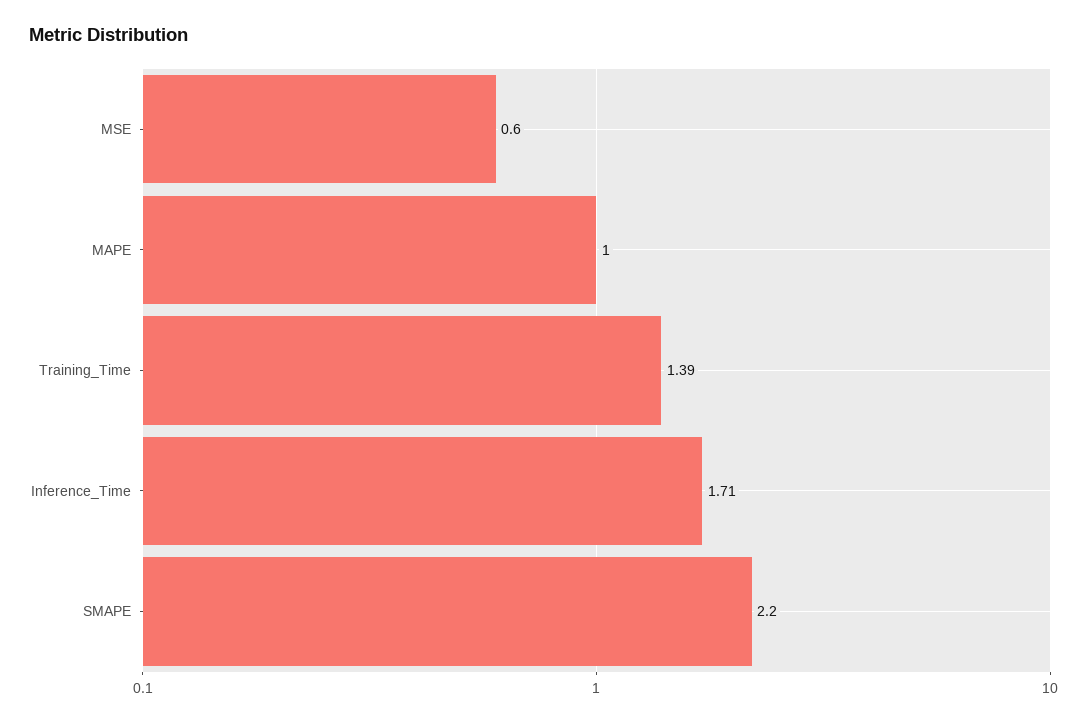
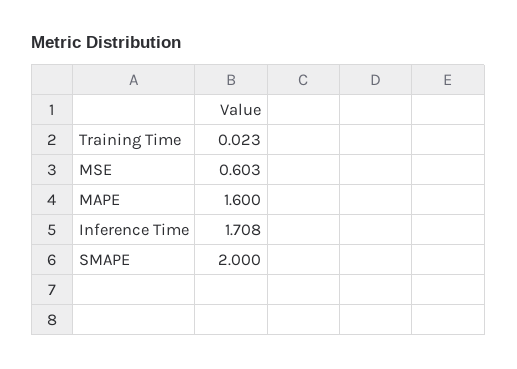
MAPE: 1 -> 1.6
Training_Time: 1.39 -> 0.023
SMAPE: 2.2 -> 2

